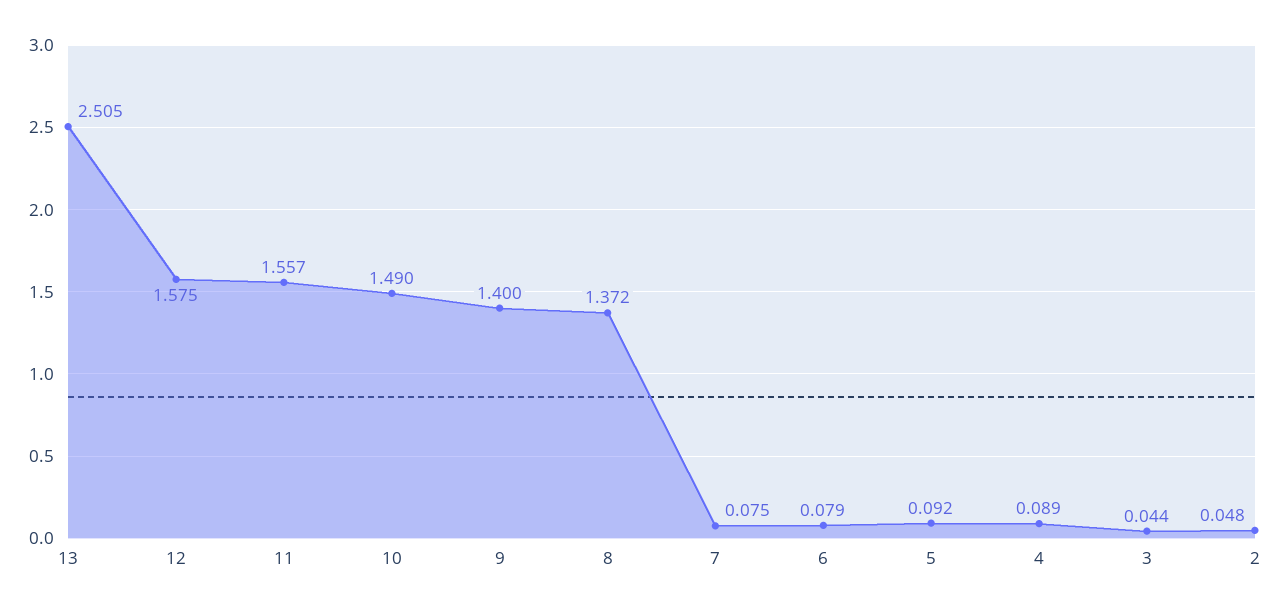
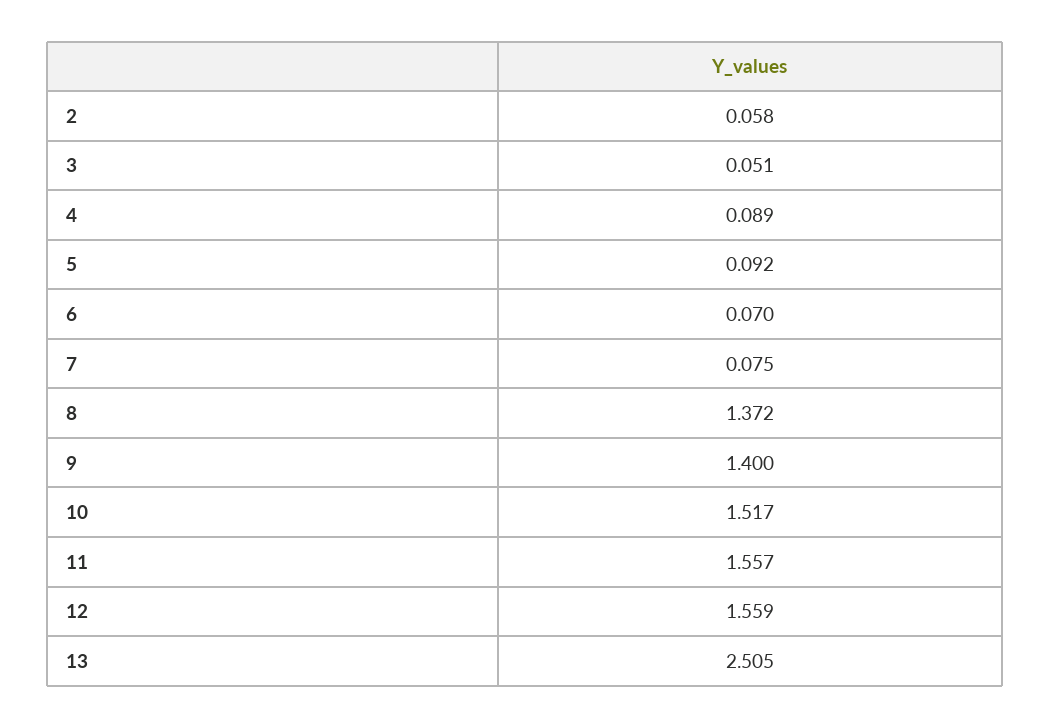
12: 1.575 -> 1.559
10: 1.49 -> 1.517
6: 0.079 -> 0.07
3: 0.044 -> 0.051
2: 0.048 -> 0.058

